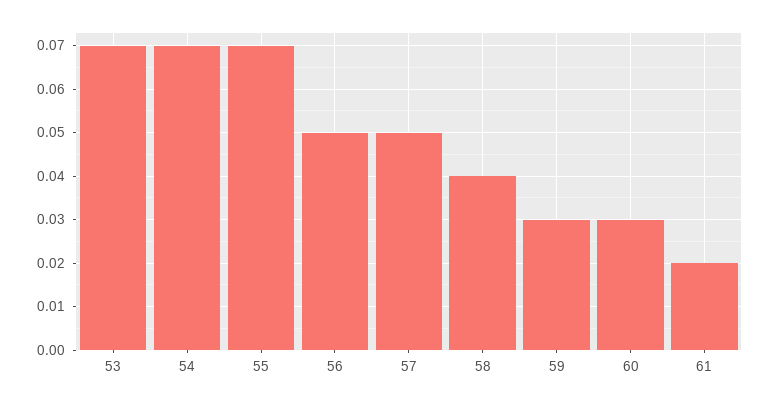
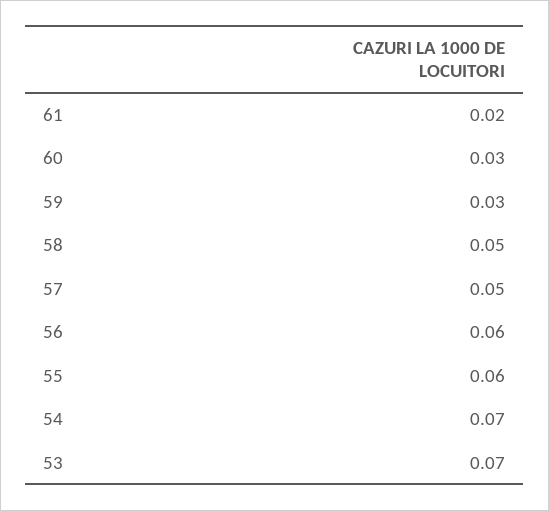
55: 0.07 -> 0.06
56: 0.05 -> 0.06
58: 0.04 -> 0.05

